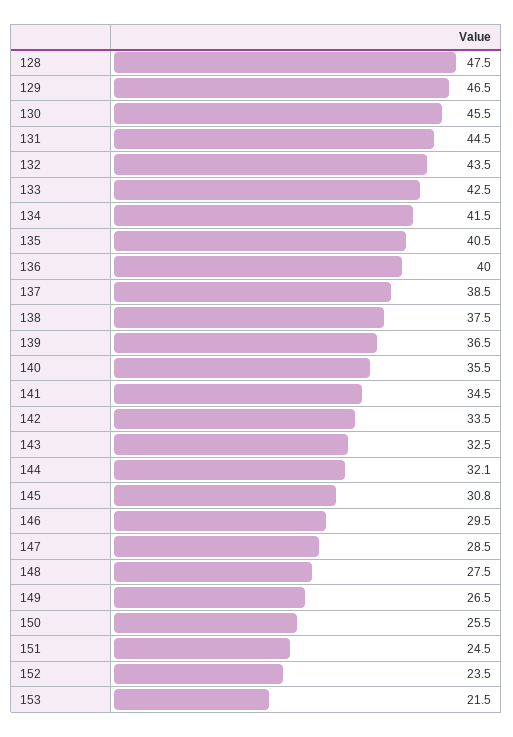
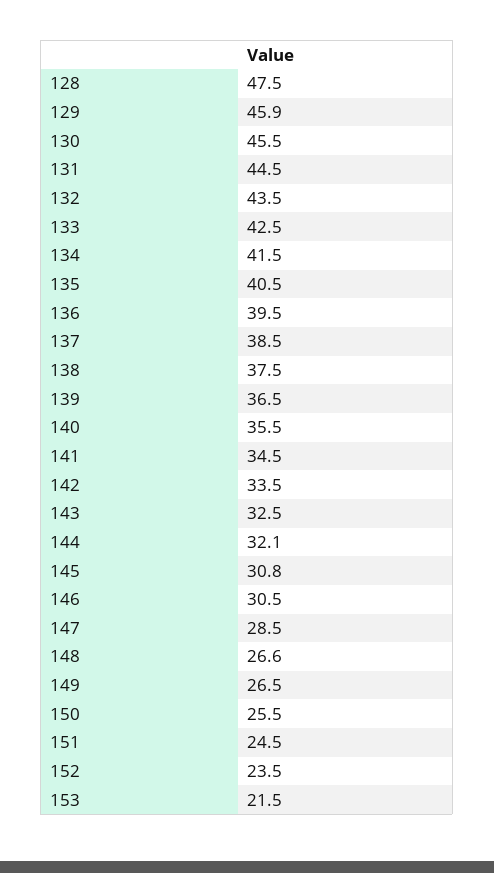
129: 46.5 -> 45.9
136: 40 -> 39.5
146: 29.5 -> 30.5
148: 27.5 -> 26.6

